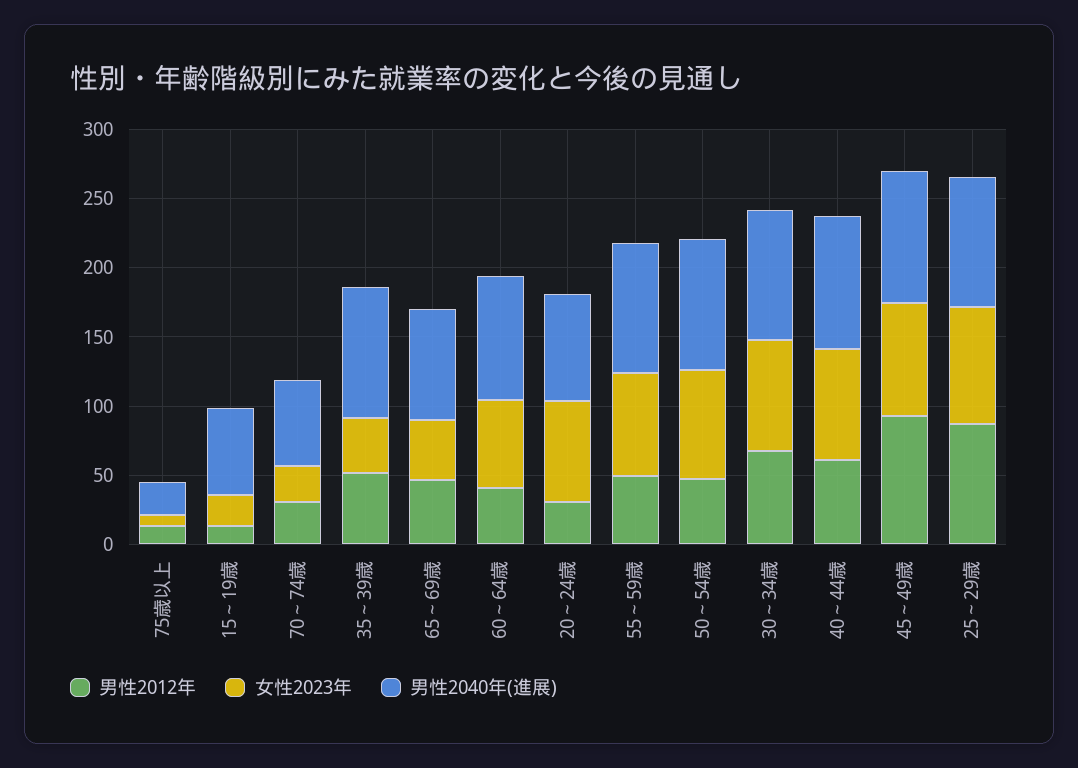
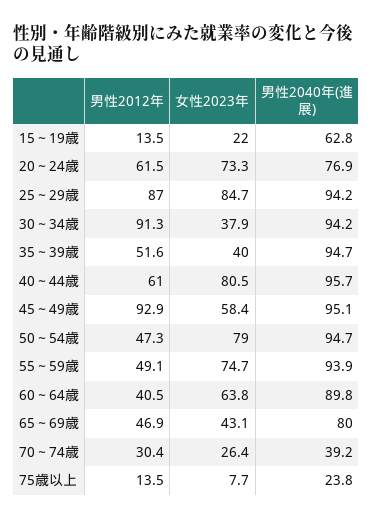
男性2040年(進展), 70～74歳: 60 -> 39.2
男性2012年, 20～24歳: 30 -> 61.5
男性2012年, 30～34歳: 70 -> 91.3
女性2023年, 30～34歳: 80 -> 37.9
女性2023年, 45～49歳: 80 -> 58.4

